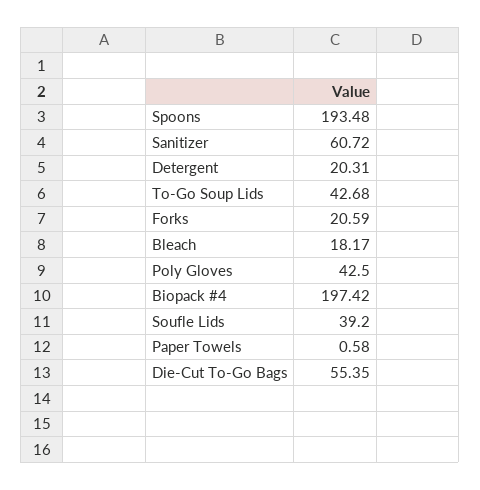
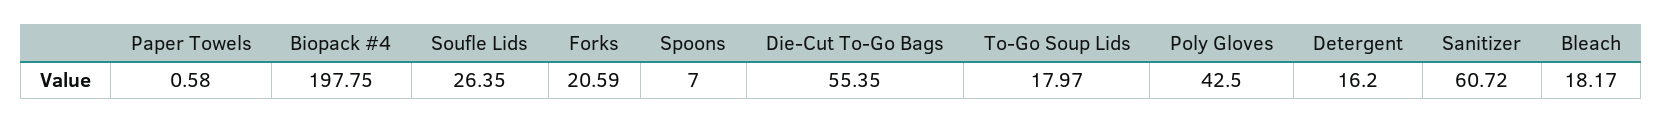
Spoons: 193.48 -> 7
Detergent: 20.31 -> 16.2
To-Go Soup Lids: 42.68 -> 17.97
Biopack #4: 197.42 -> 197.75
Soufle Lids: 39.2 -> 26.35

